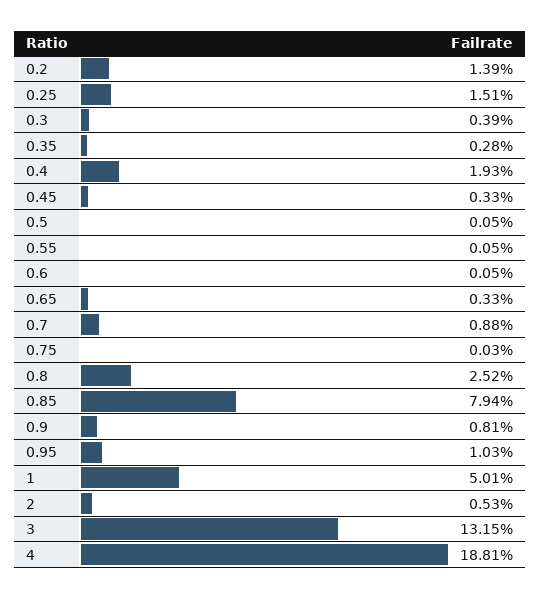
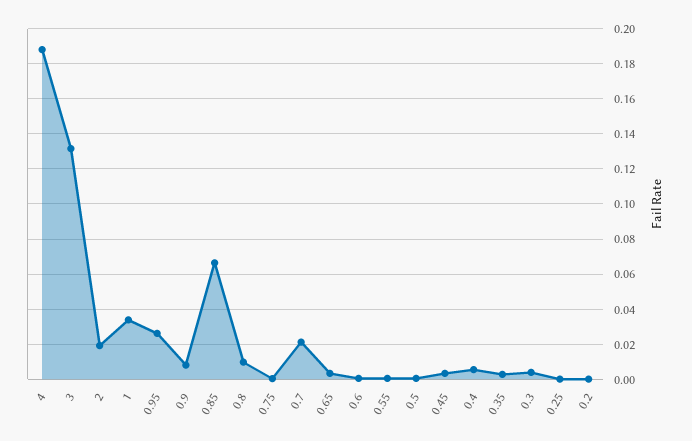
0.2: 0.0139 -> 0
0.25: 0.0151 -> 0
0.4: 0.0193 -> 0.005
0.7: 0.0088 -> 0.02
0.8: 0.0252 -> 0.01
0.85: 0.0794 -> 0.065
0.95: 0.0103 -> 0.025
1: 0.0501 -> 0.035
2: 0.0053 -> 0.02

